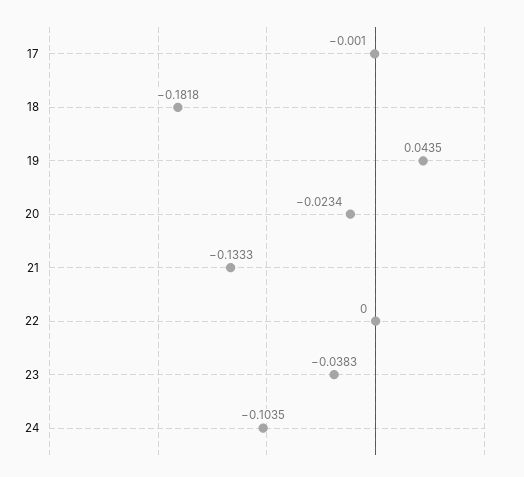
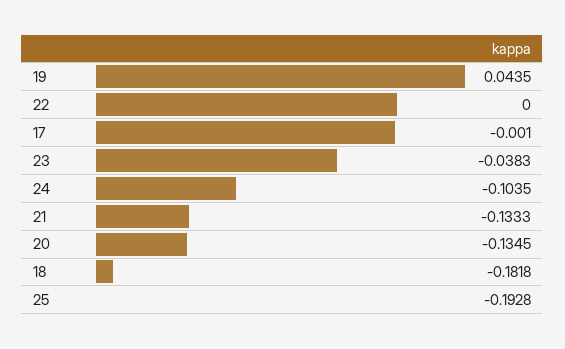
20: -0.0234 -> -0.1345
25: none -> -0.1928

